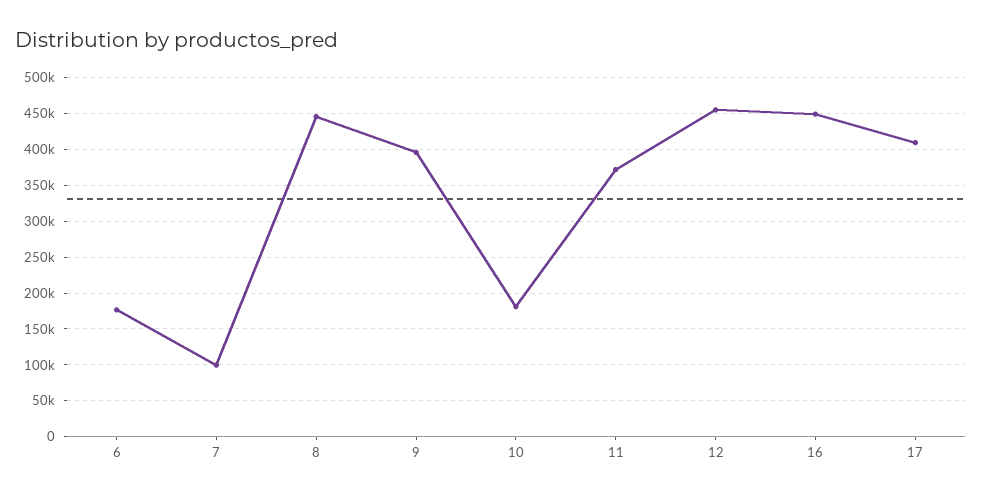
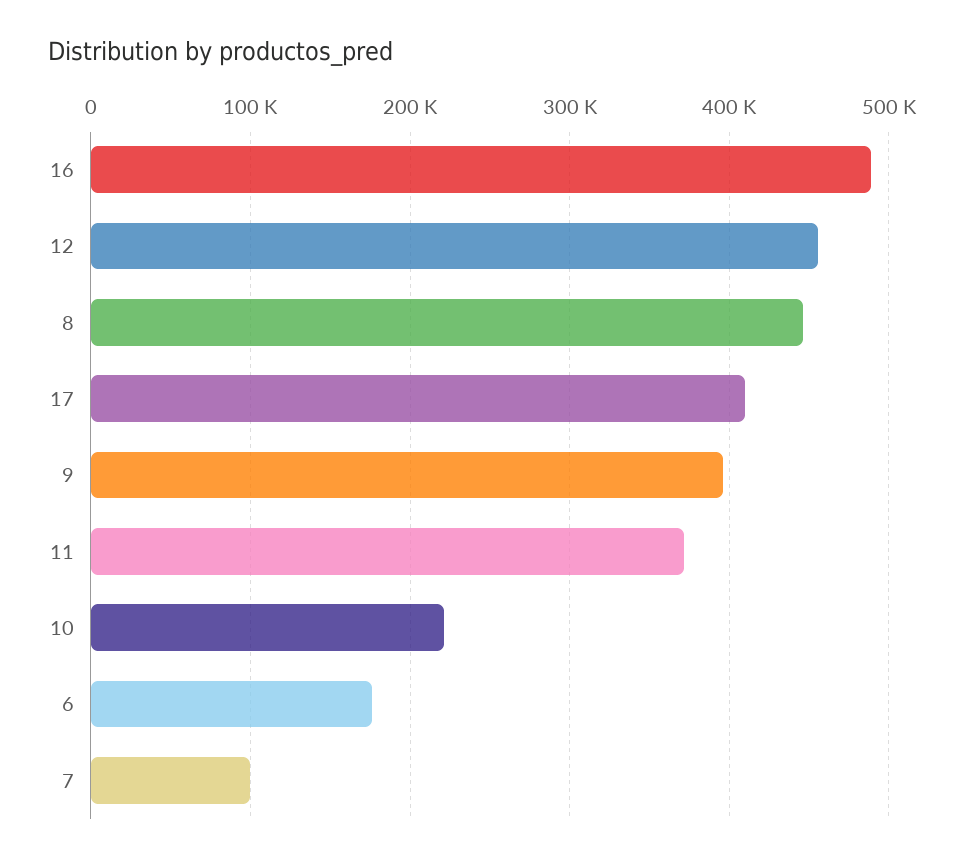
10: 180000 -> 220000
16: 450000 -> 490000

